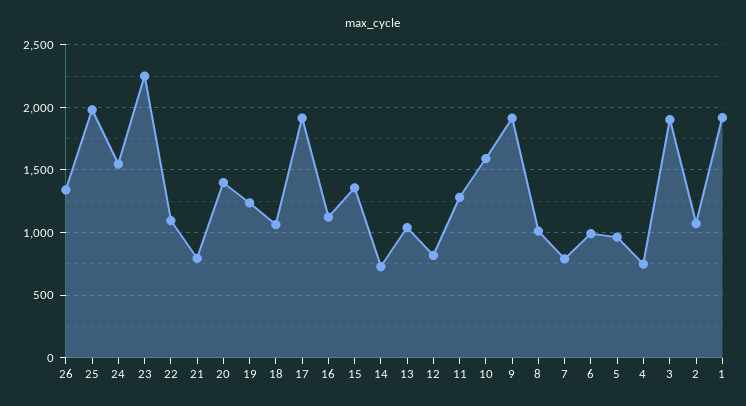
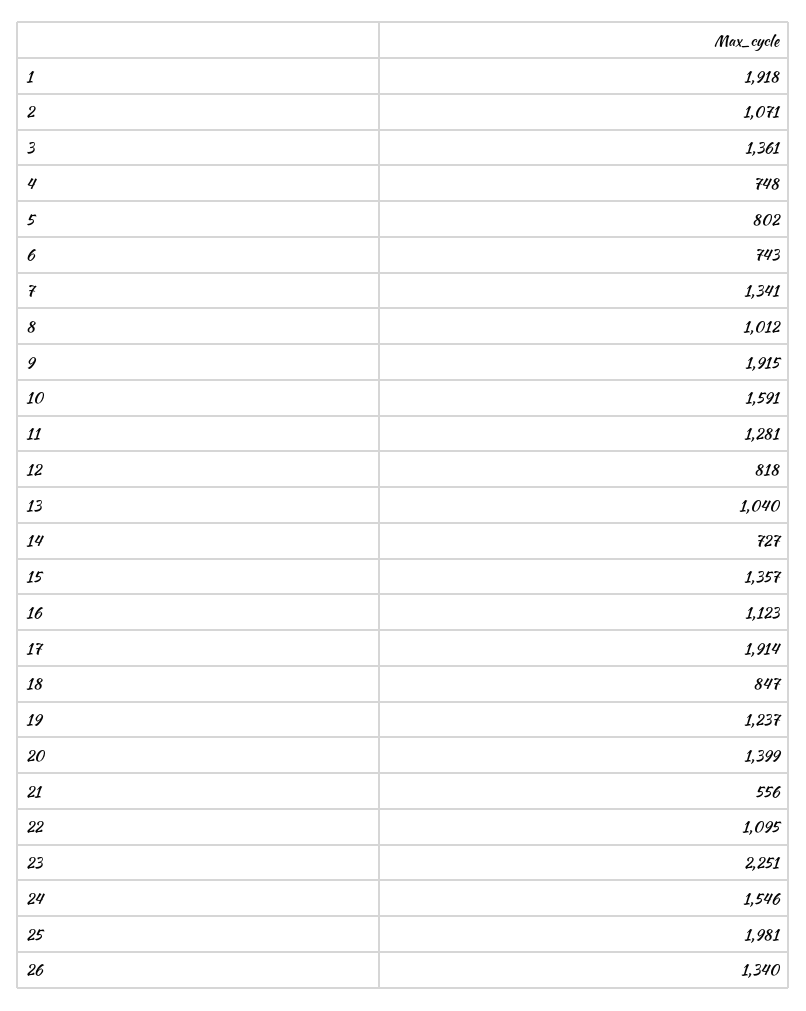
21: 800 -> 556
18: 1050 -> 847
7: 800 -> 1341
6: 1000 -> 743
5: 950 -> 802
3: 1900 -> 1361

